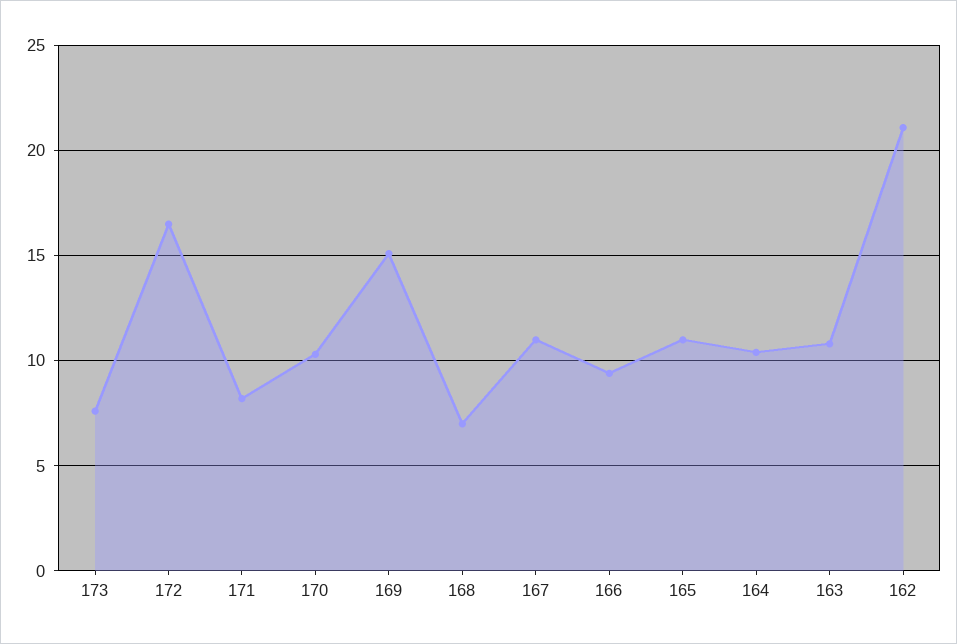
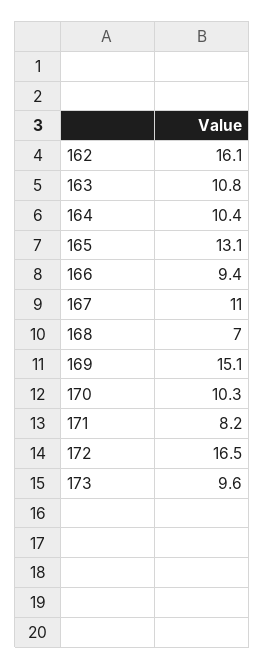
173: 7.5 -> 9.6
165: 11 -> 13.1
162: 21 -> 16.1

